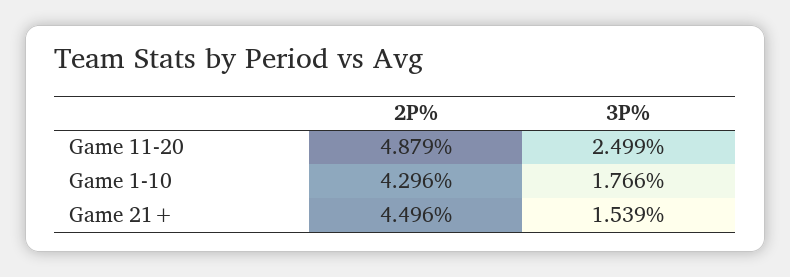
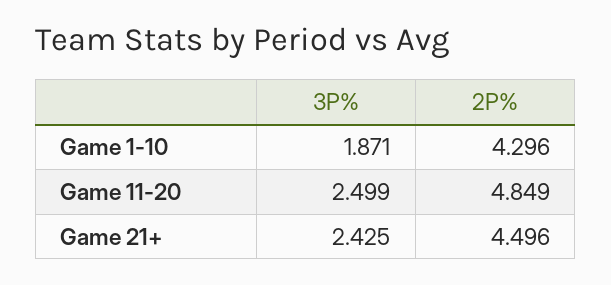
2P%, Game 11-20: 4.879 -> 4.849
3P%, Game 1-10: 1.766 -> 1.871
3P%, Game 21+: 1.539 -> 2.425

